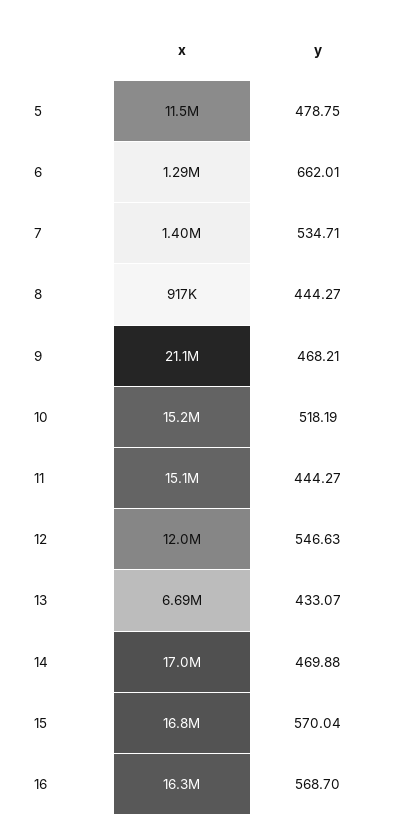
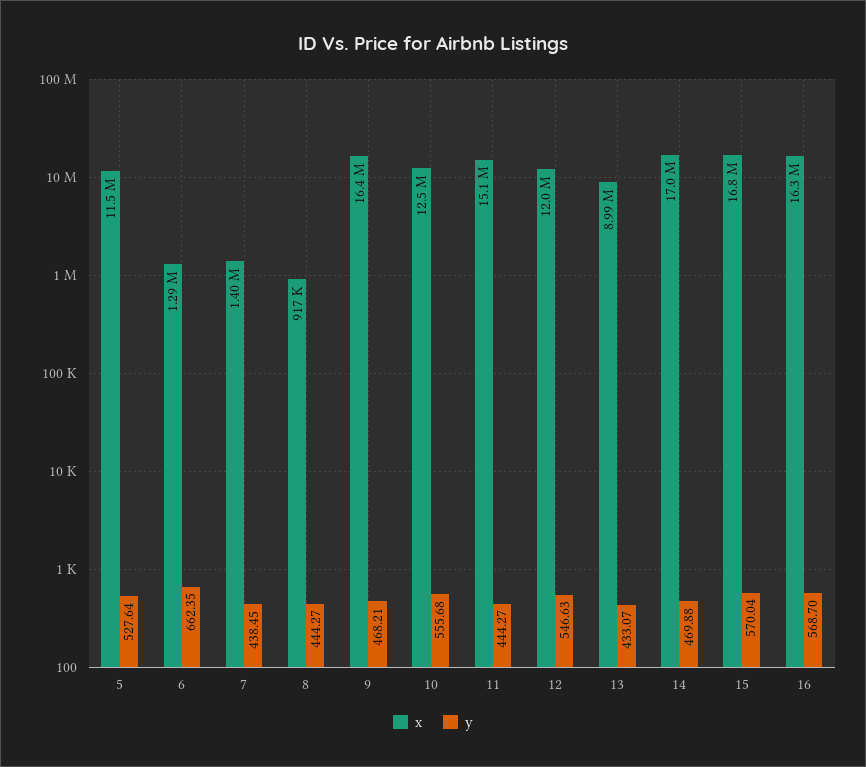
y, 5: 478.75 -> 527.64
y, 6: 662.01 -> 662.35
y, 7: 534.71 -> 438.45
x, 9: 21100000 -> 16400000
x, 10: 15200000 -> 12500000
y, 10: 518.19 -> 555.68
x, 13: 6690000 -> 8990000

